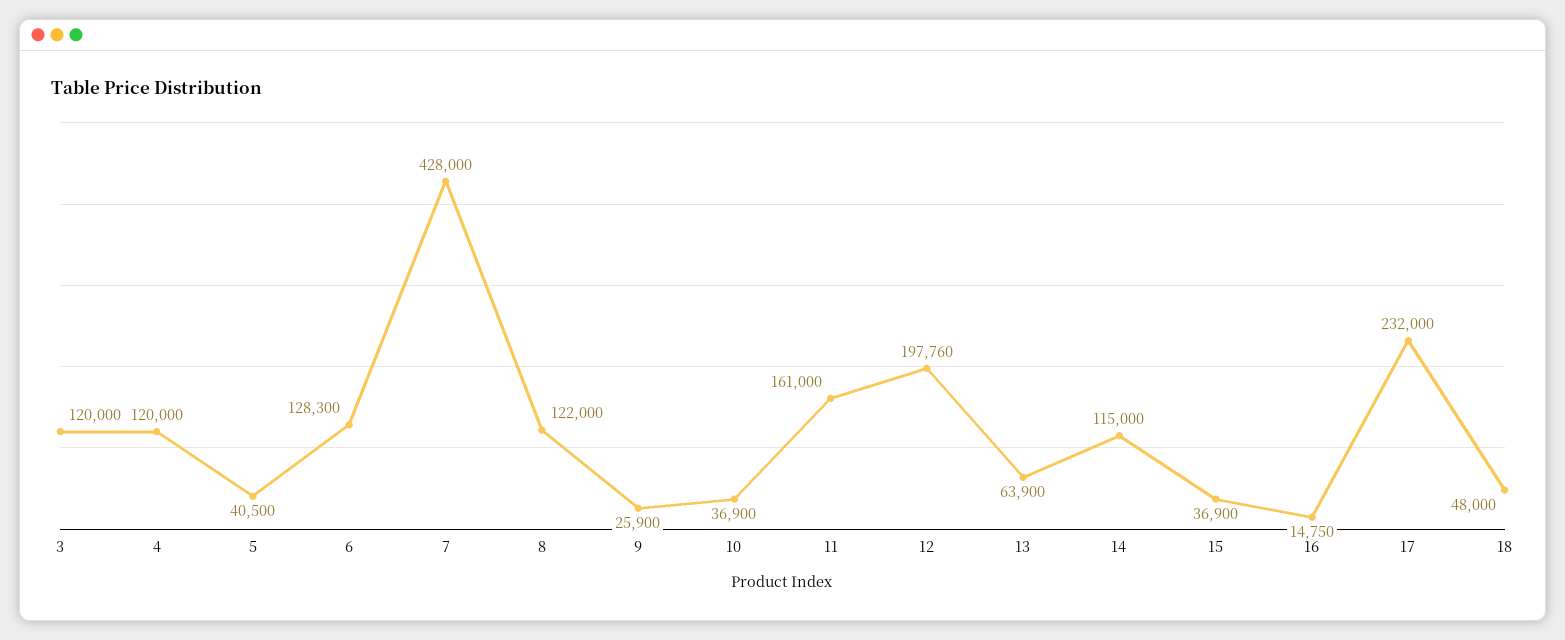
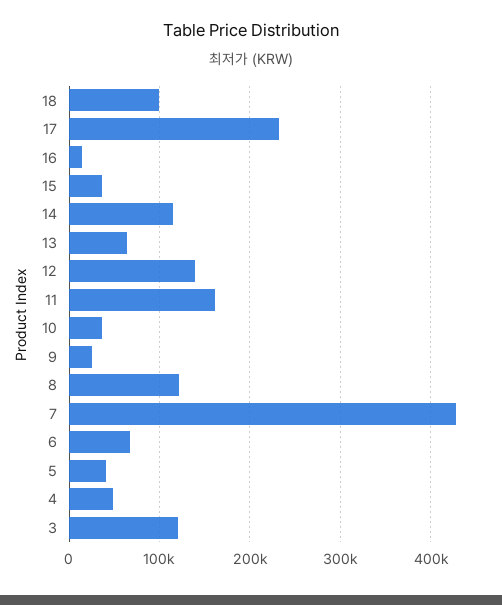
4: 120000 -> 50000
6: 128300 -> 70000
12: 197760 -> 140000
18: 48000 -> 100000

